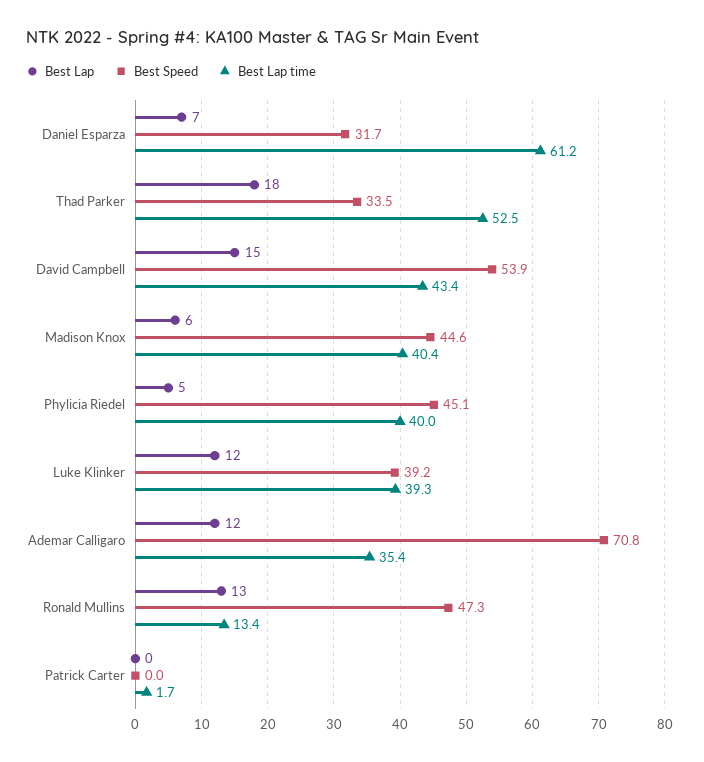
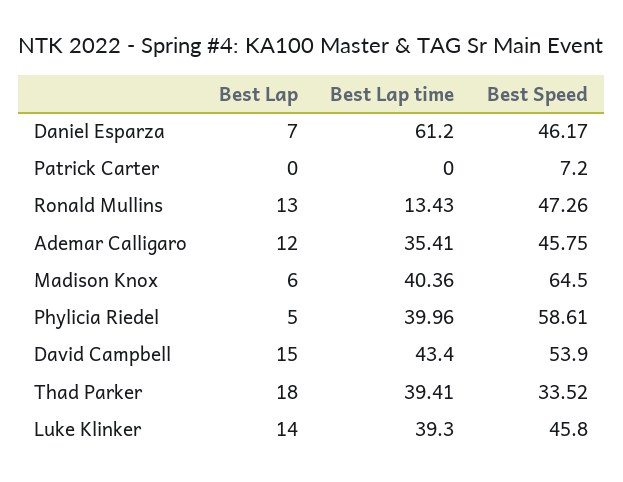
Best Speed, Daniel Esparza: 31.7 -> 46.17
Best Lap time, Thad Parker: 52.5 -> 39.41
Best Speed, Madison Knox: 44.6 -> 64.5
Best Speed, Phylicia Riedel: 45.1 -> 58.61
Best Lap, Luke Klinker: 12 -> 14
Best Speed, Luke Klinker: 39.2 -> 45.8
Best Speed, Ademar Calligaro: 70.8 -> 45.75
Best Speed, Patrick Carter: 0 -> 7.2
Best Lap time, Patrick Carter: 1.7 -> 0

